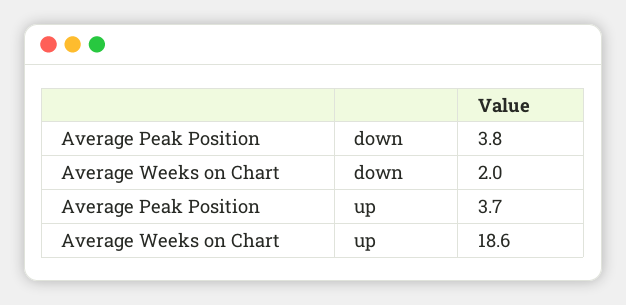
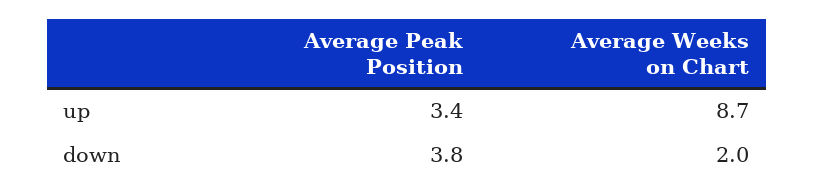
Average Peak Position, up: 3.7 -> 3.4
Average Weeks on Chart, up: 18.6 -> 8.7

